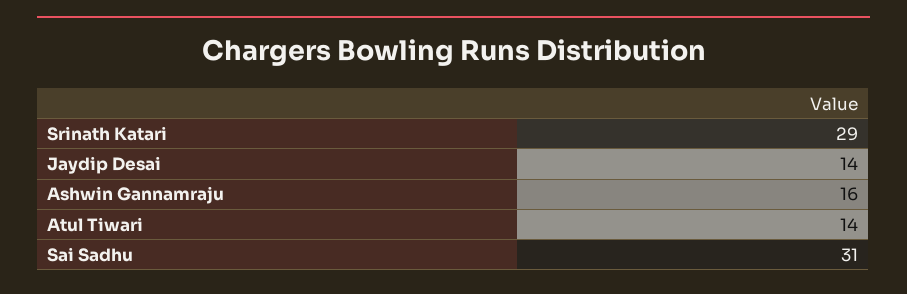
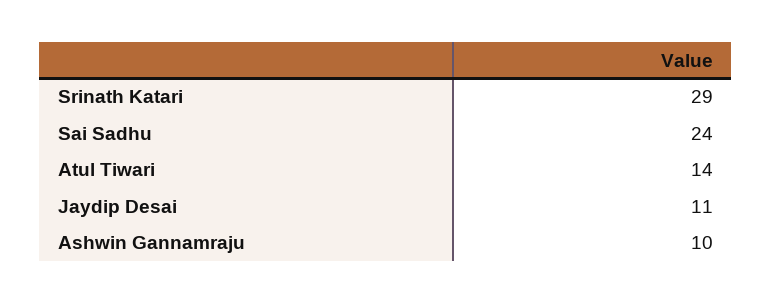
Jaydip Desai: 14 -> 11
Ashwin Gannamraju: 16 -> 10
Sai Sadhu: 31 -> 24

